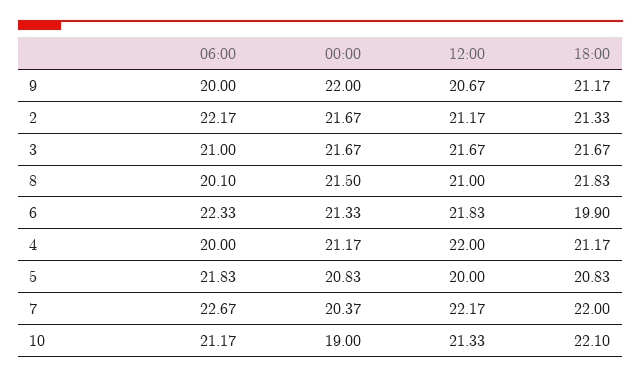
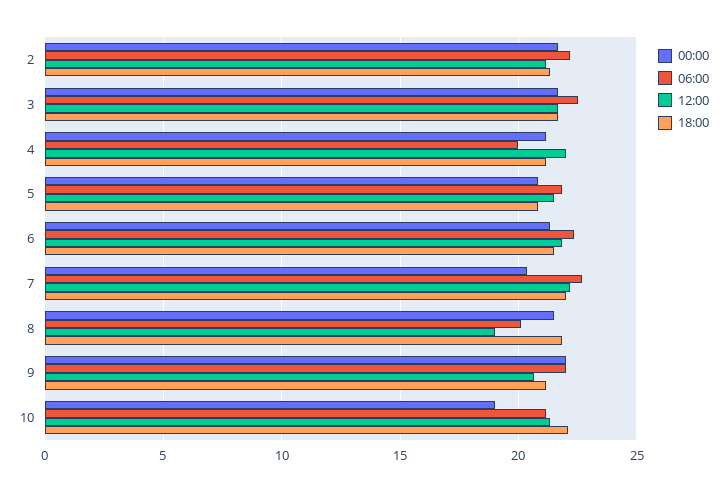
06:00, 9: 20 -> 22
06:00, 3: 21 -> 22.5
12:00, 8: 21 -> 19
18:00, 6: 19.9 -> 21.5
12:00, 5: 20 -> 21.5

